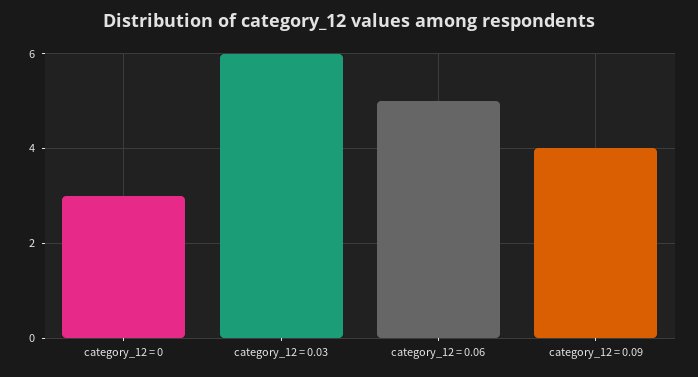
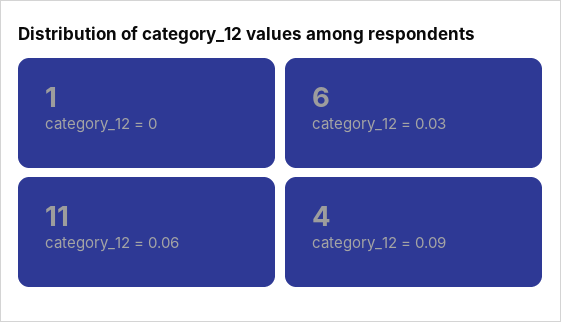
category_12 = 0: 3 -> 1
category_12 = 0.06: 5 -> 11

